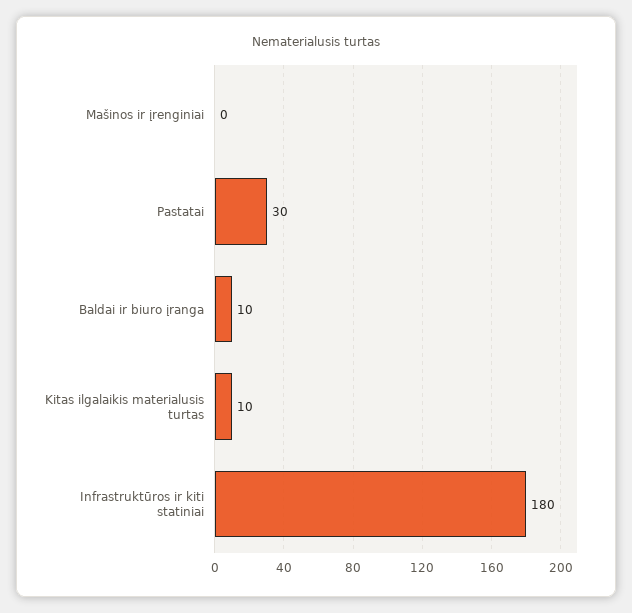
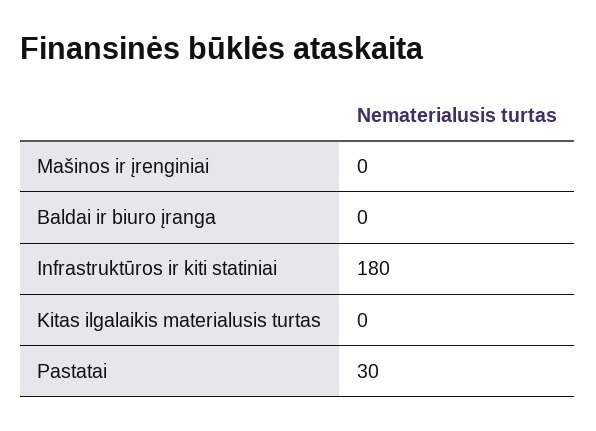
Baldai ir biuro įranga: 10 -> 0
Kitas ilgalaikis materialusis turtas: 10 -> 0

